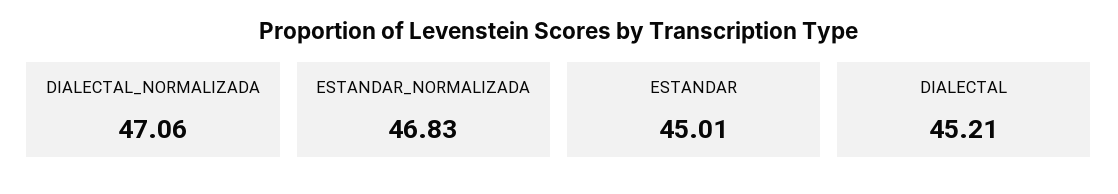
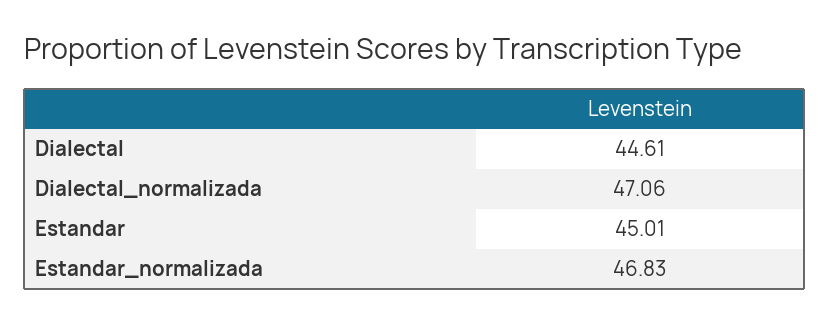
DIALECTAL: 45.21 -> 44.61

